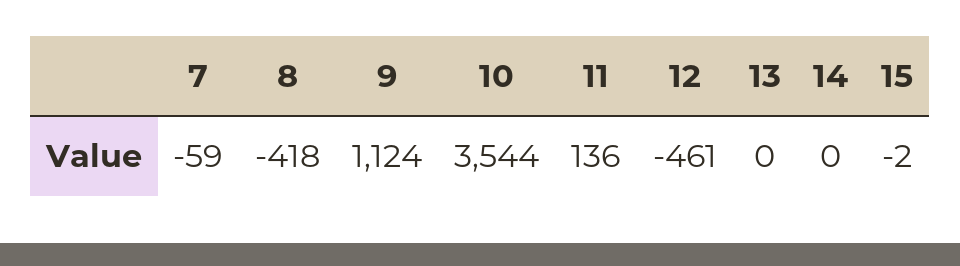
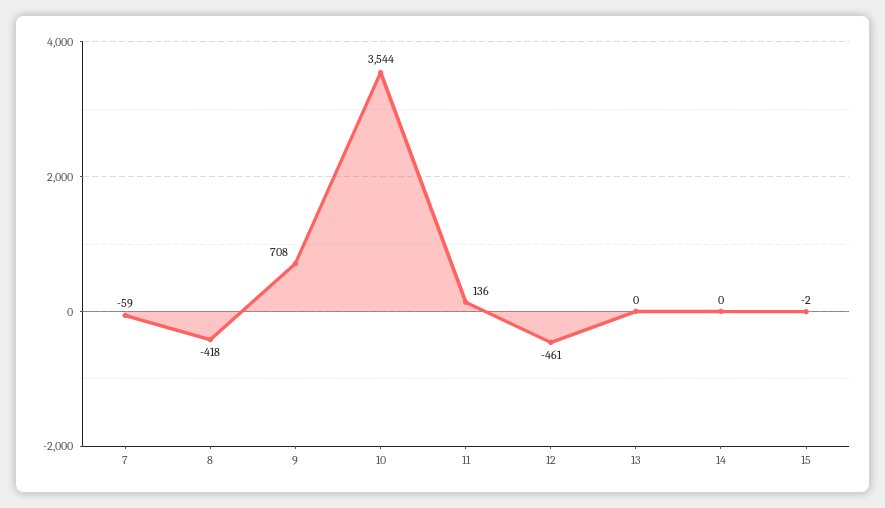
9: 1124 -> 708

